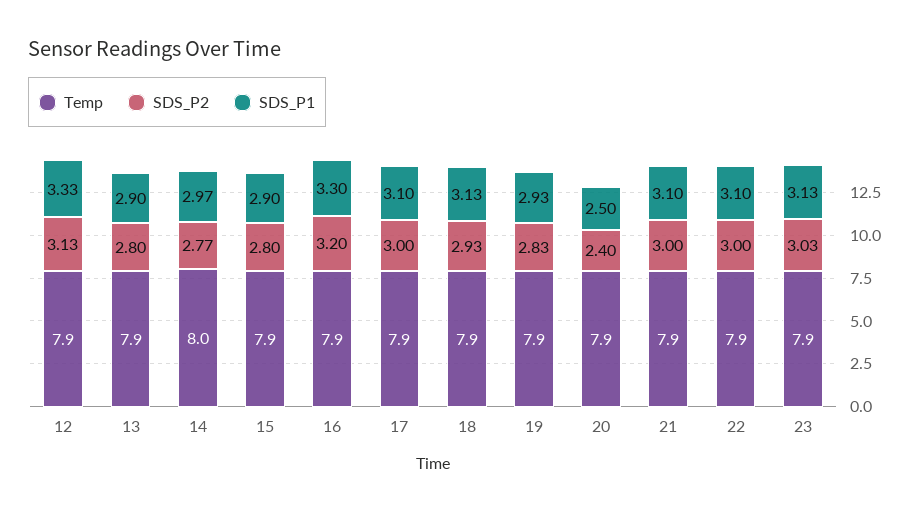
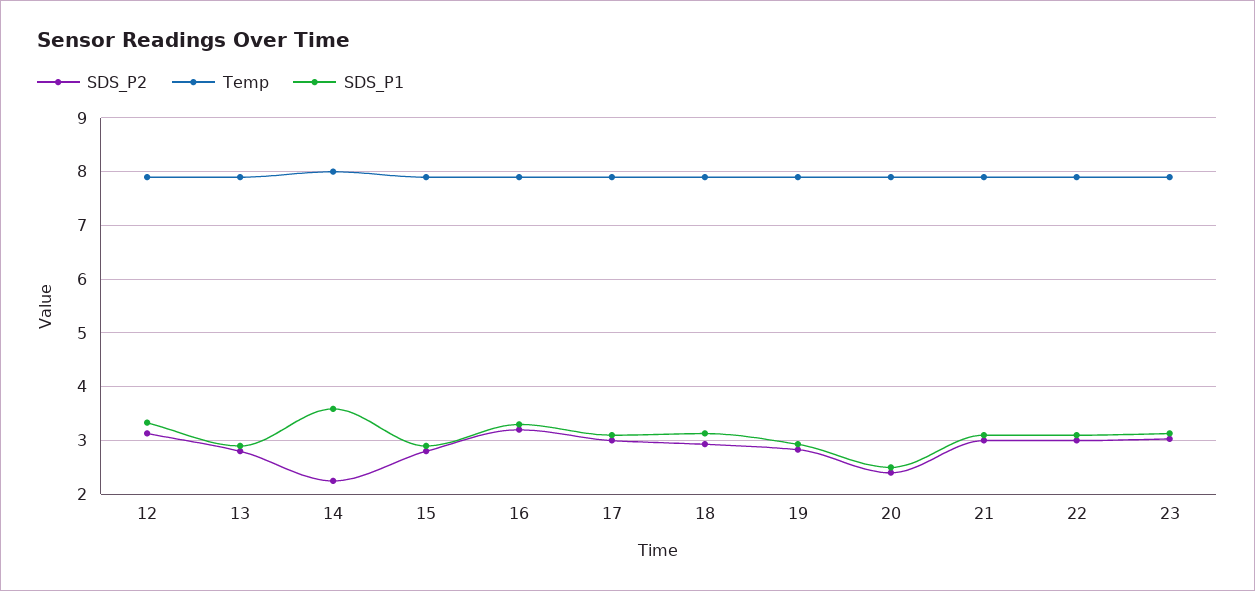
SDS_P2, 14: 2.77 -> 2.2
SDS_P1, 14: 2.97 -> 3.6

